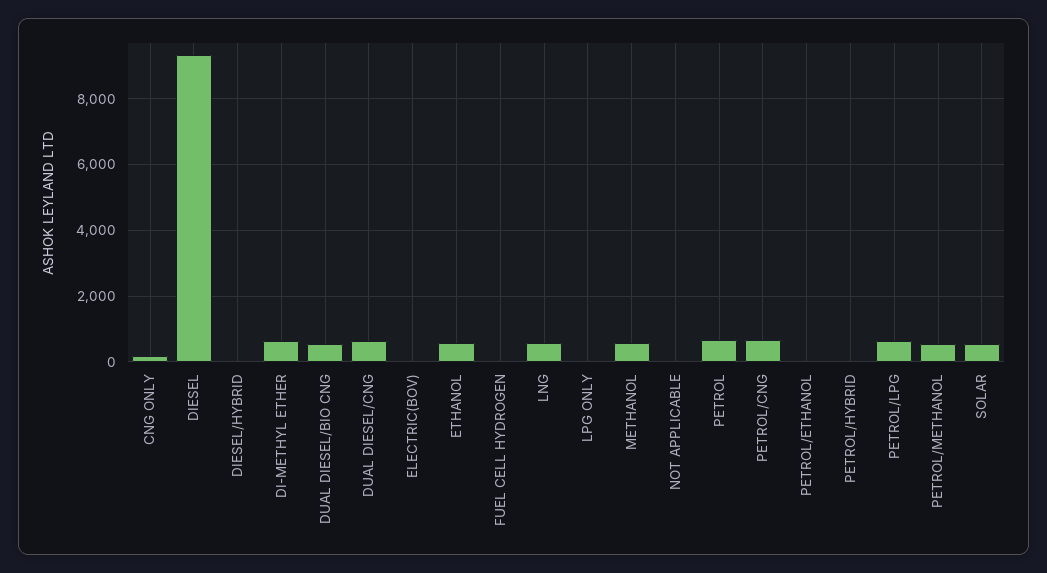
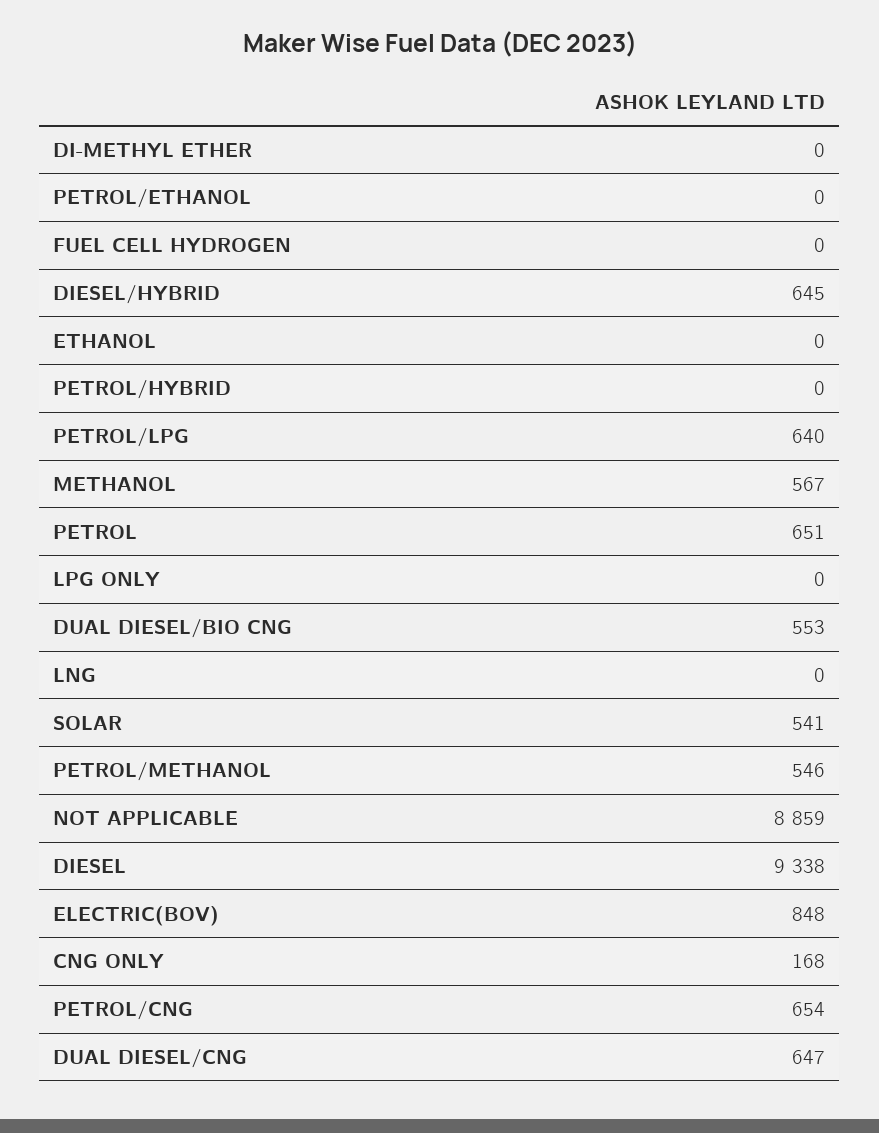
DIESEL/HYBRID: 0 -> 645
DI-METHYL ETHER: 600 -> 0
ELECTRIC(BOV): 0 -> 848
ETHANOL: 600 -> 0
LNG: 600 -> 0
NOT APPLICABLE: 0 -> 8859

